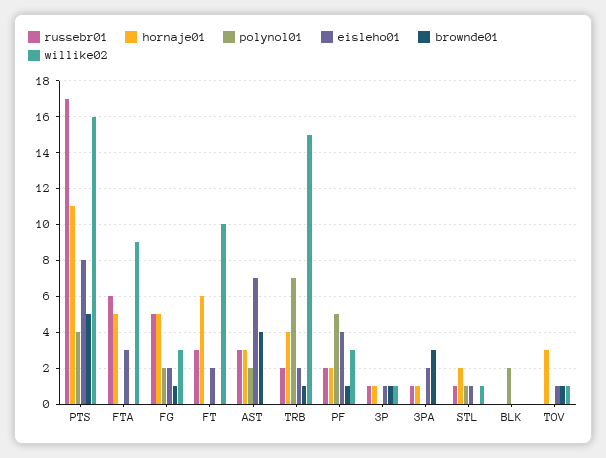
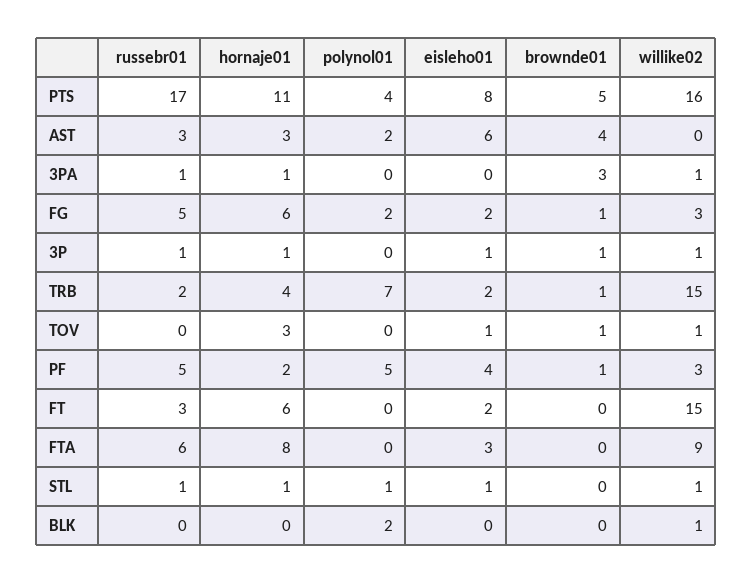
hornaje01, FTA: 5 -> 8
hornaje01, FG: 5 -> 6
willike02, FT: 10 -> 15
eisleho01, AST: 7 -> 6
russebr01, PF: 2 -> 5
eisleho01, 3PA: 2 -> 0
willike02, 3PA: 0 -> 1
hornaje01, STL: 2 -> 1
willike02, BLK: 0 -> 1

